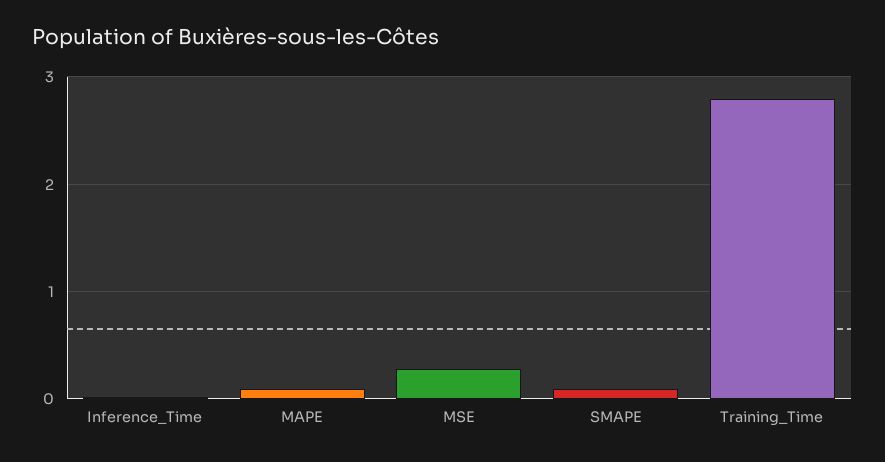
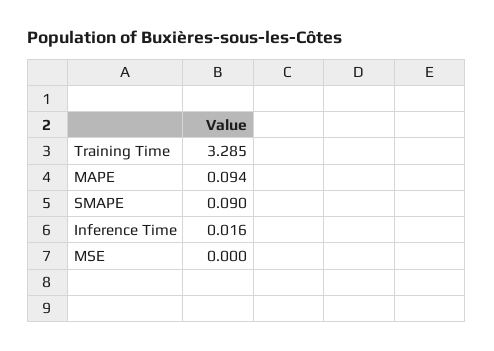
MSE: 0.3 -> 0
Training_Time: 2.8 -> 3.285

